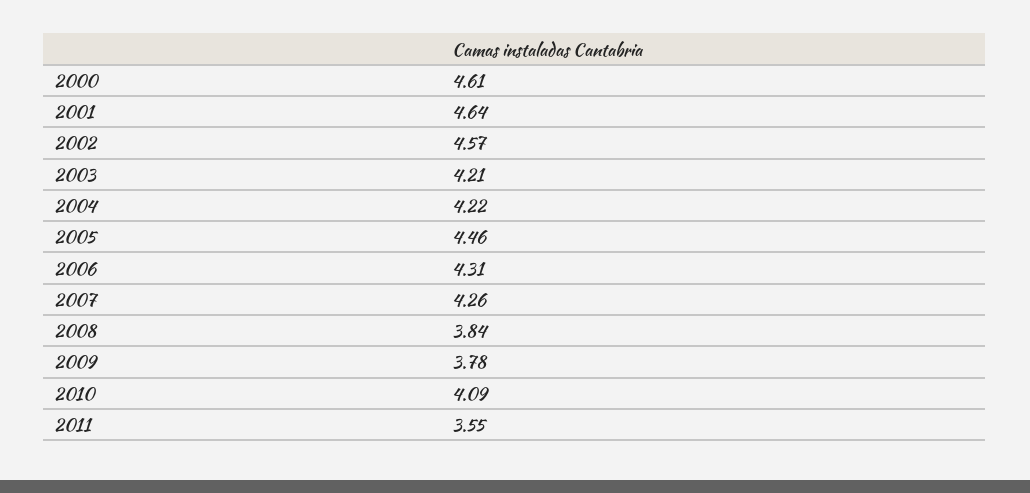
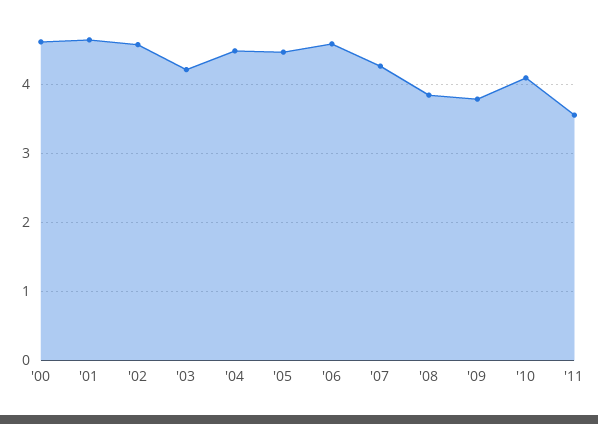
2004: 4.22 -> 4.5
2006: 4.31 -> 4.6

